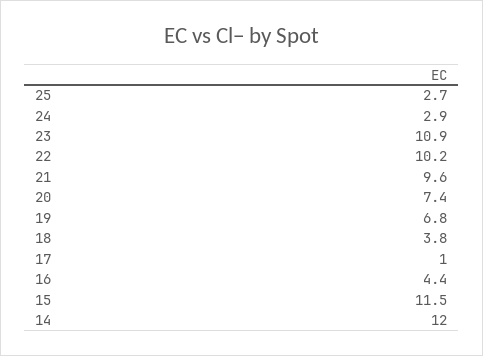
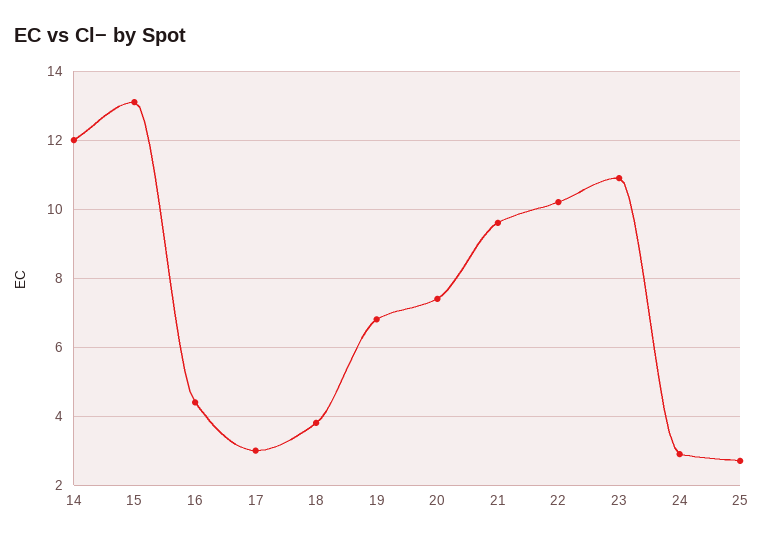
17: 1 -> 3
15: 11.5 -> 13

